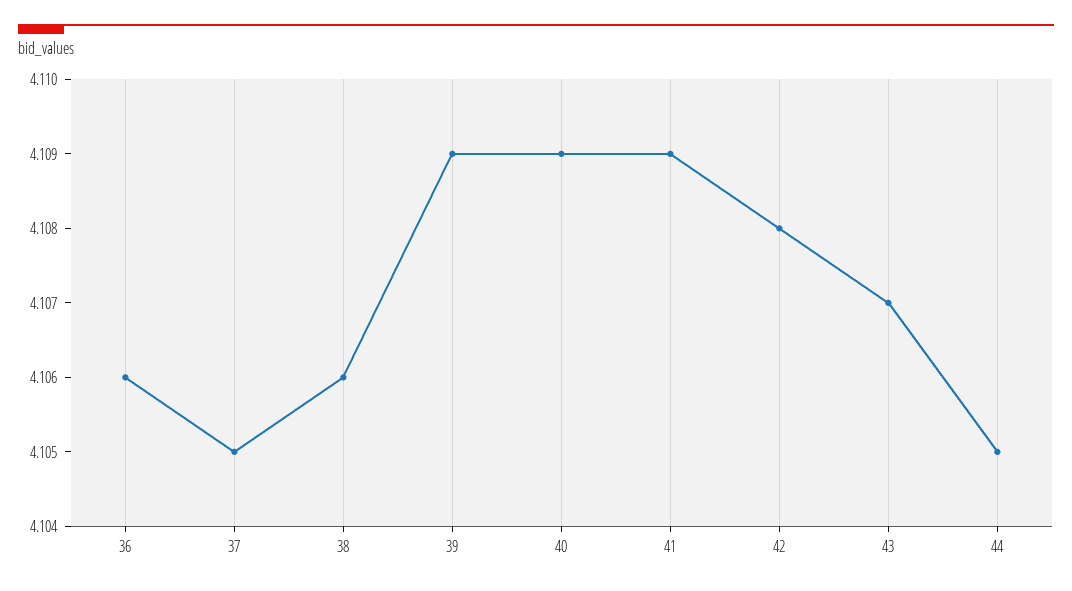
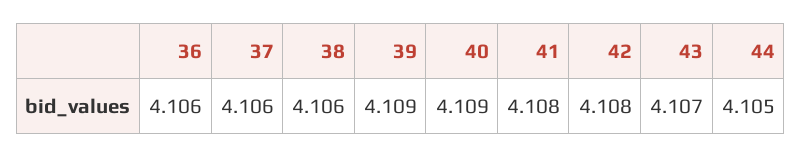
37: 4.105 -> 4.106
41: 4.109 -> 4.108

